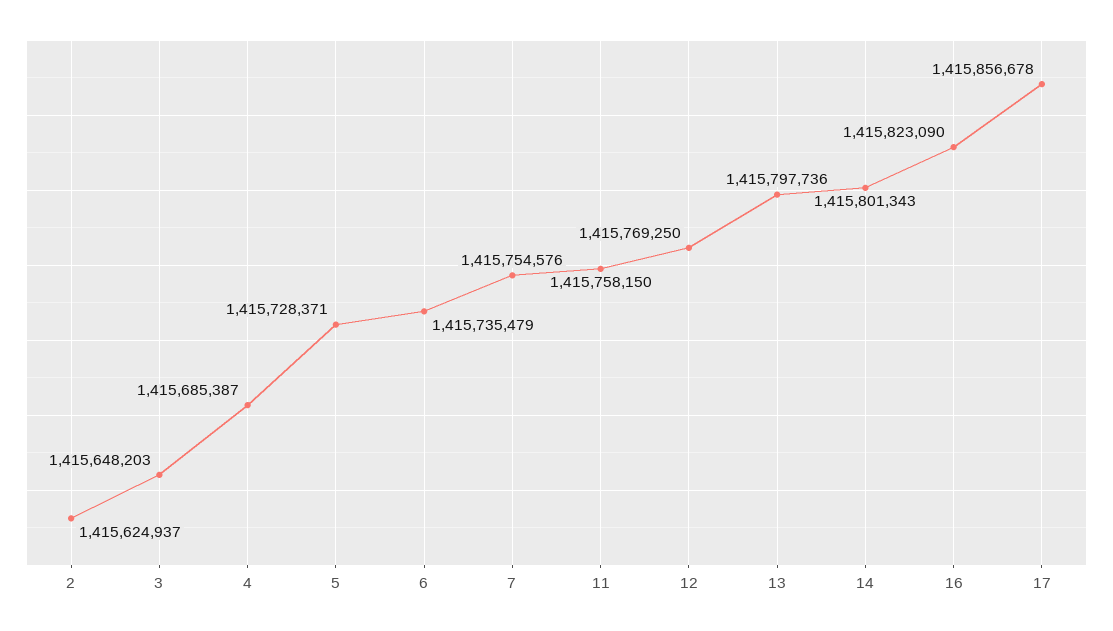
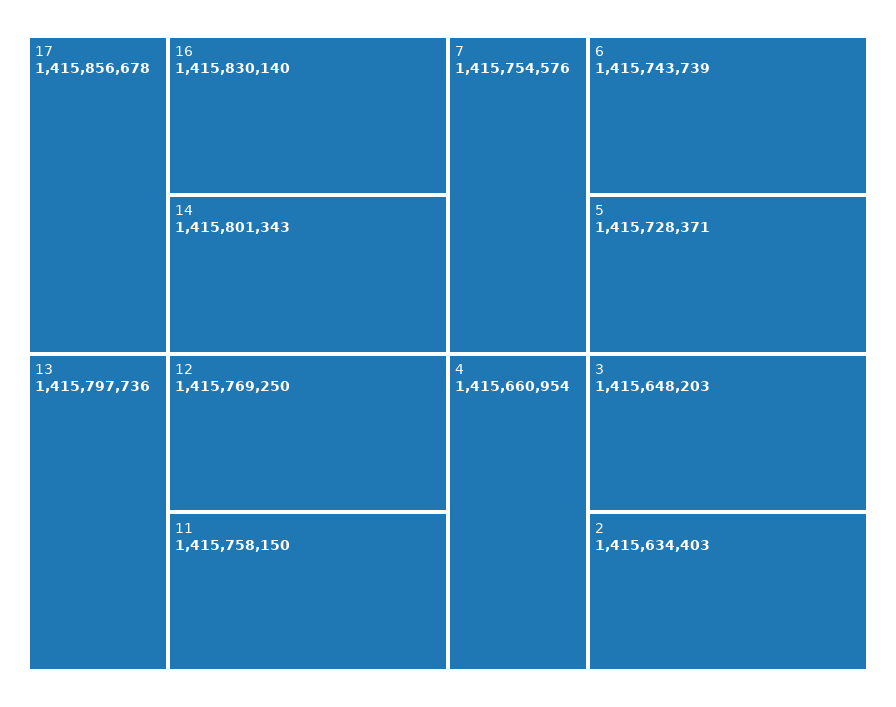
2: 1415624937 -> 1415634403
4: 1415685387 -> 1415660954
6: 1415735479 -> 1415743739
16: 1415823090 -> 1415830140

